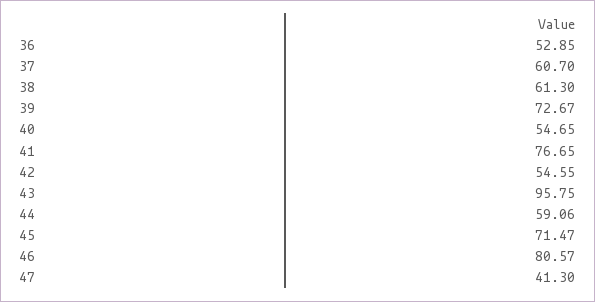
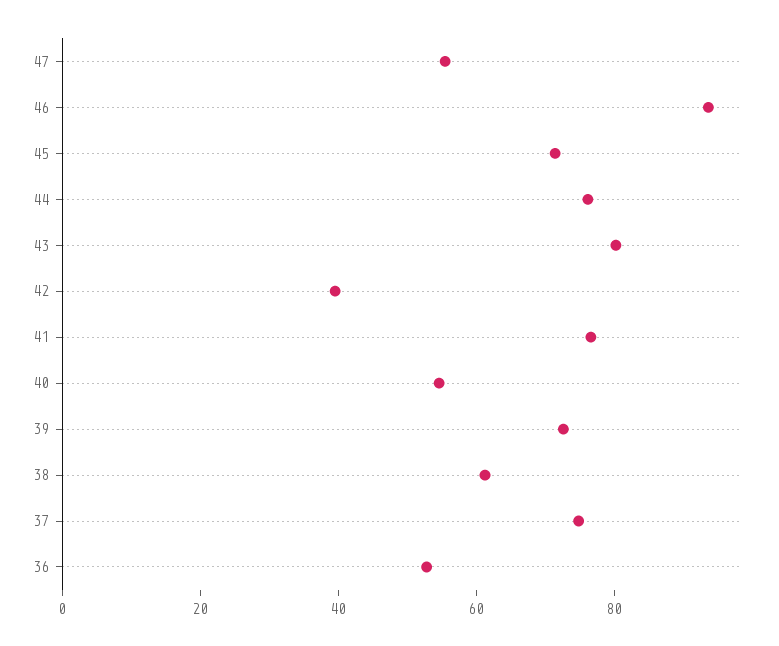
37: 60.7 -> 75
42: 54.55 -> 40
43: 95.75 -> 80
44: 59.06 -> 75
46: 80.57 -> 95
47: 41.3 -> 55

